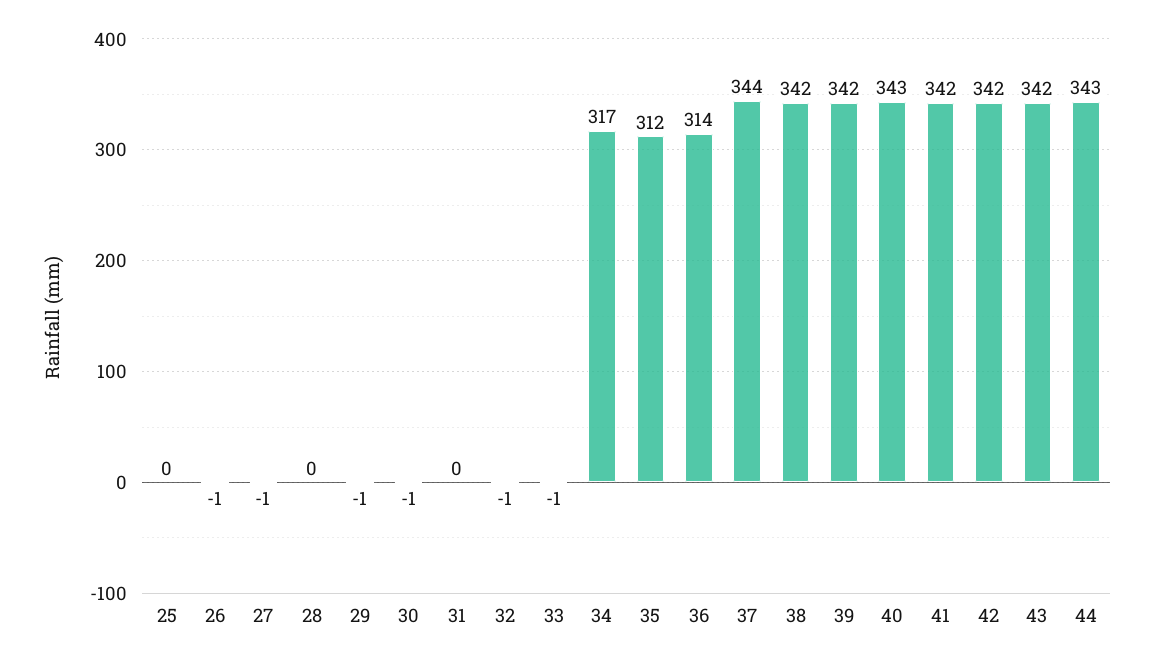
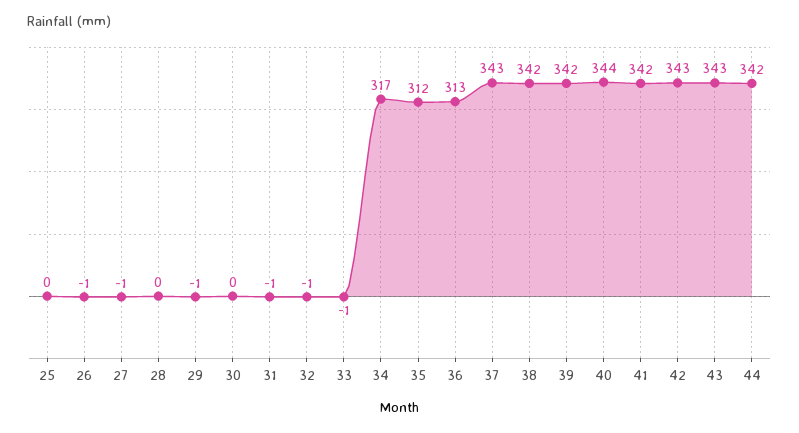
30: -1 -> 0
31: 0 -> -1
36: 314 -> 313
37: 344 -> 343
40: 343 -> 344
42: 342 -> 343
43: 342 -> 343
44: 343 -> 342

